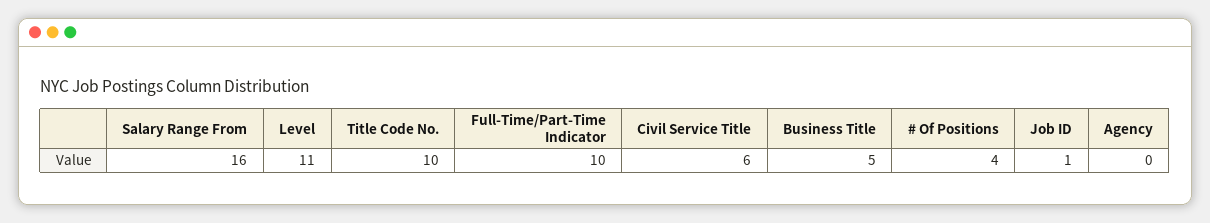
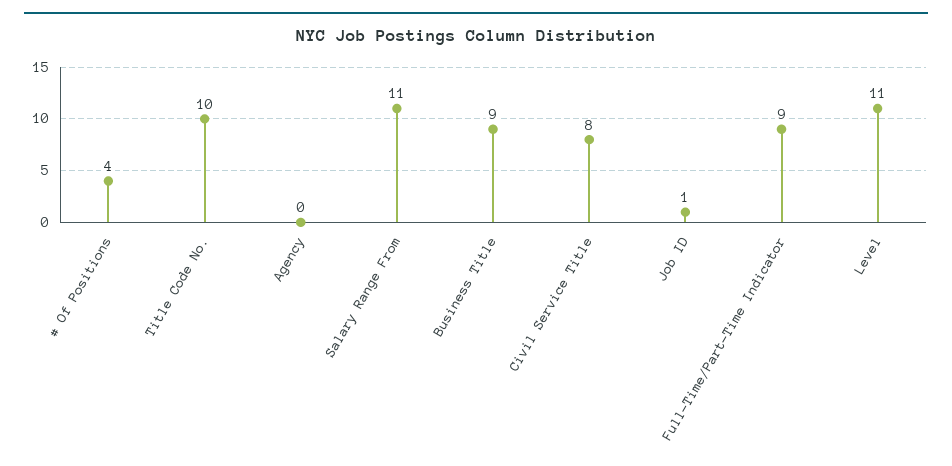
Salary Range From: 16 -> 11
Full-Time/Part-Time Indicator: 10 -> 9
Civil Service Title: 6 -> 8
Business Title: 5 -> 9

